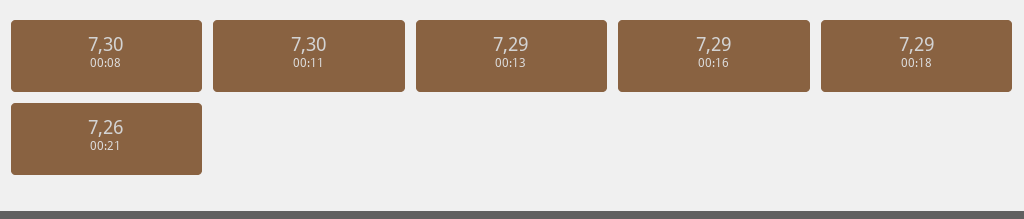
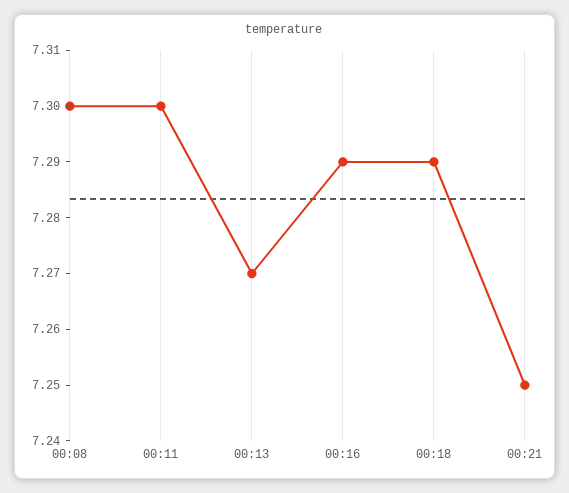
00:13: 7.29 -> 7.27
00:21: 7.26 -> 7.25

